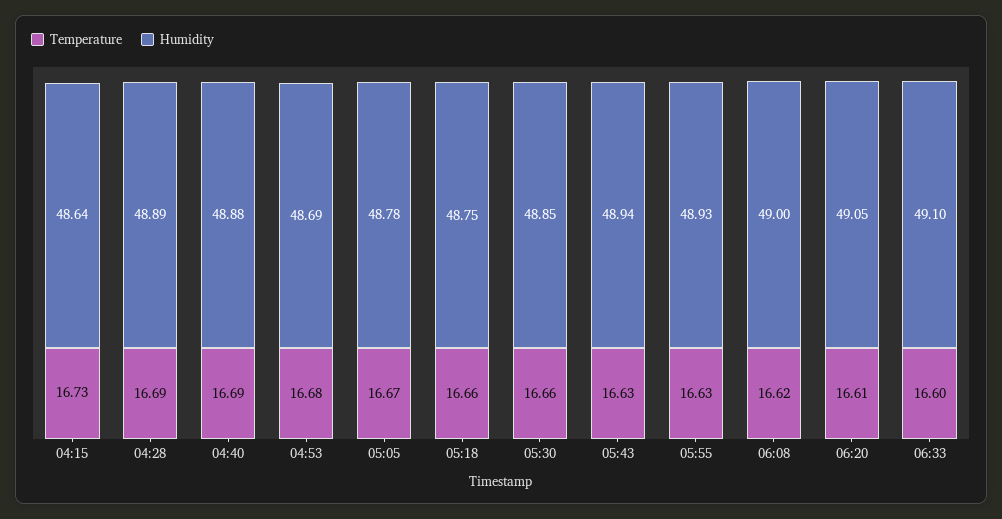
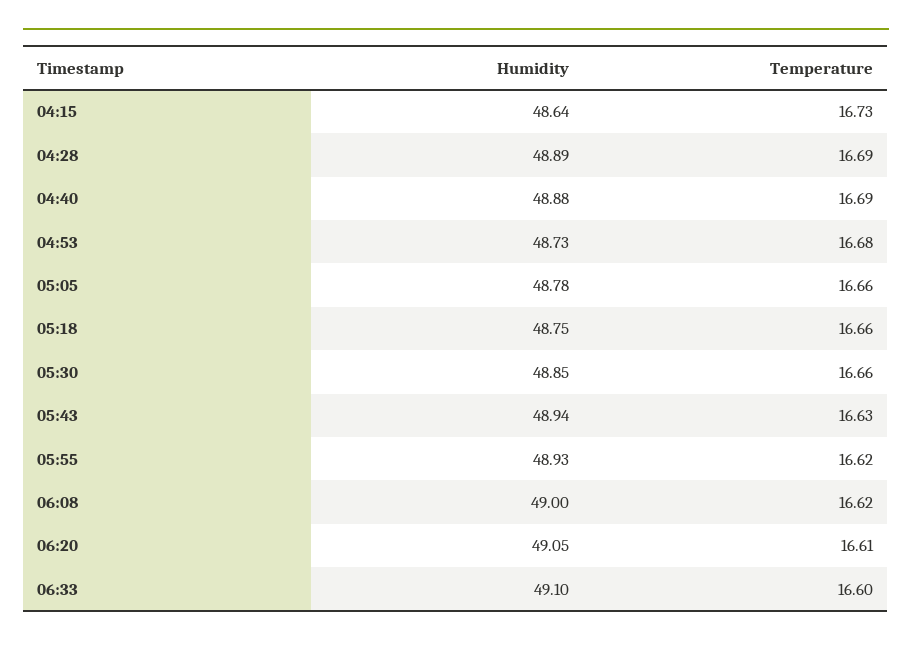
Humidity, 04:53: 48.69 -> 48.73
Temperature, 05:05: 16.67 -> 16.66
Temperature, 05:55: 16.63 -> 16.62

